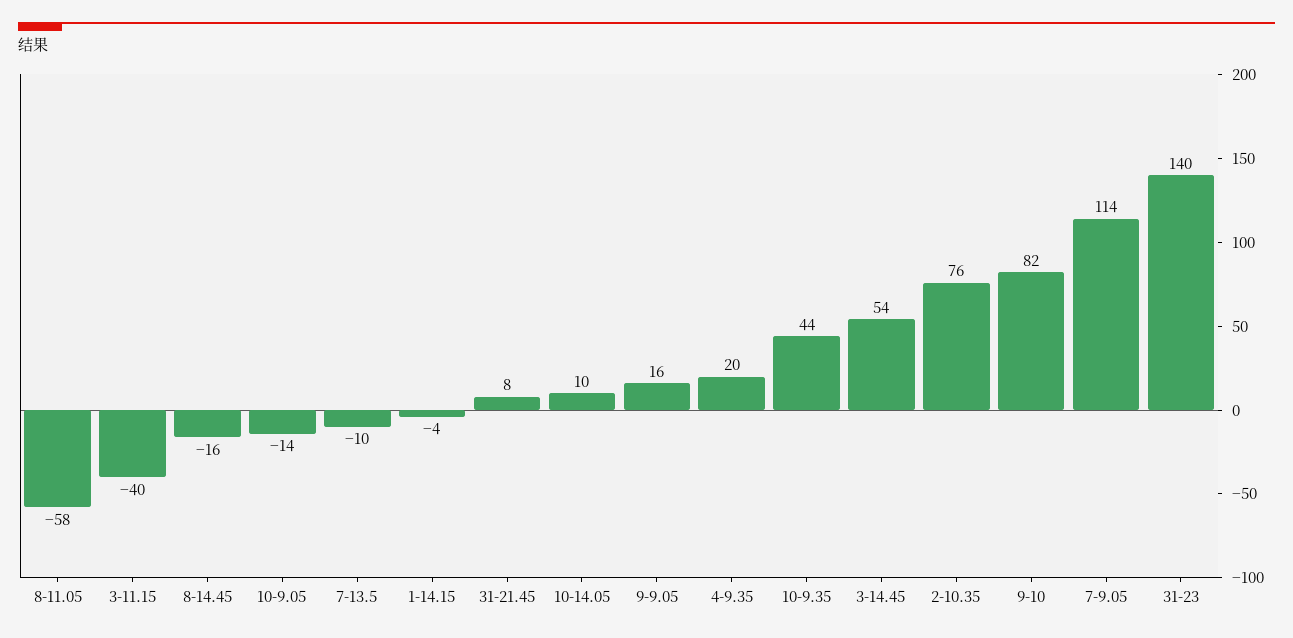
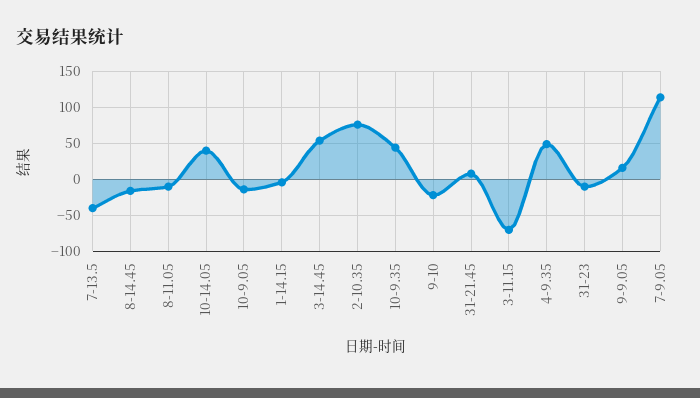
8-11.05: -58 -> -10
3-11.15: -40 -> -70
7-13.5: -10 -> -40
10-14.05: 10 -> 40
4-9.35: 20 -> 50
9-10: 82 -> -20
31-23: 140 -> -10

